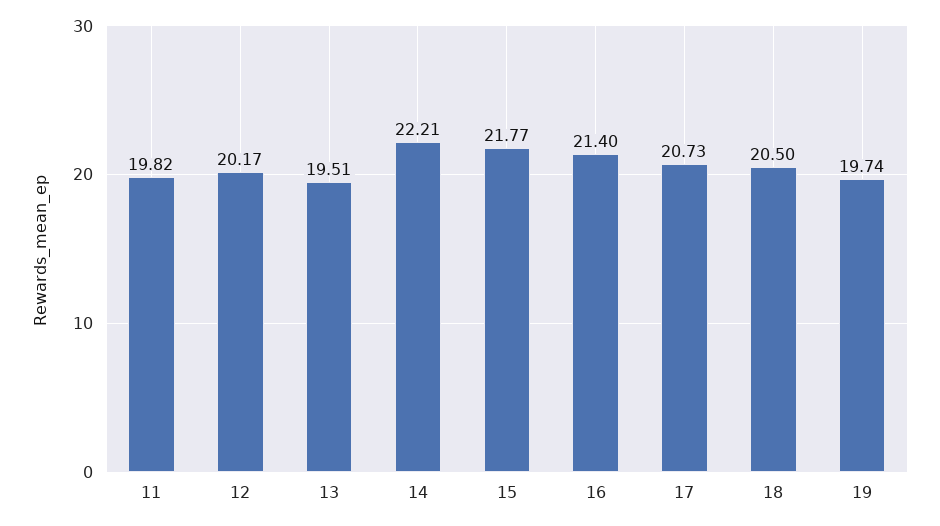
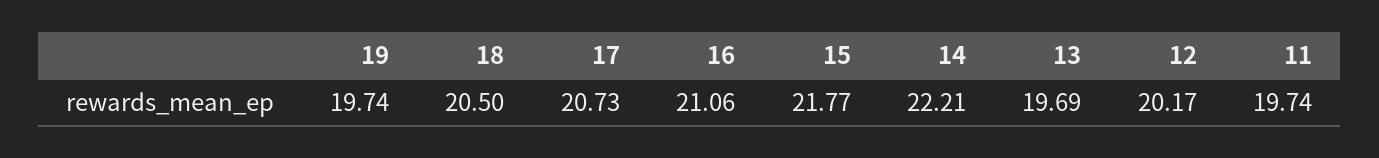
11: 19.82 -> 19.74
13: 19.51 -> 19.69
16: 21.4 -> 21.06

